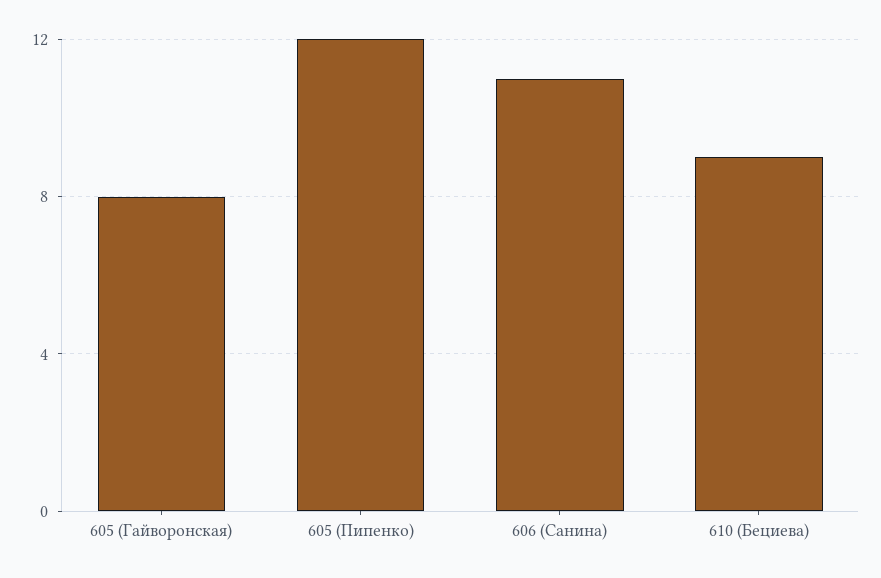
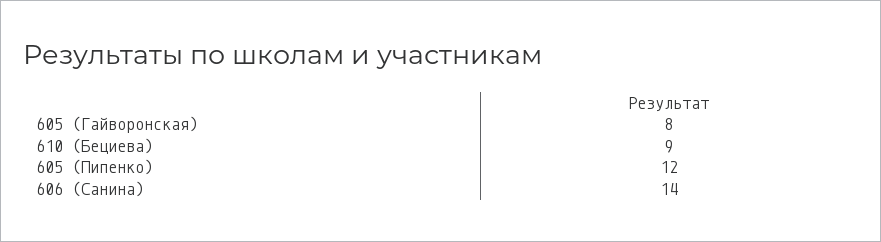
606 (Санина): 11 -> 14

